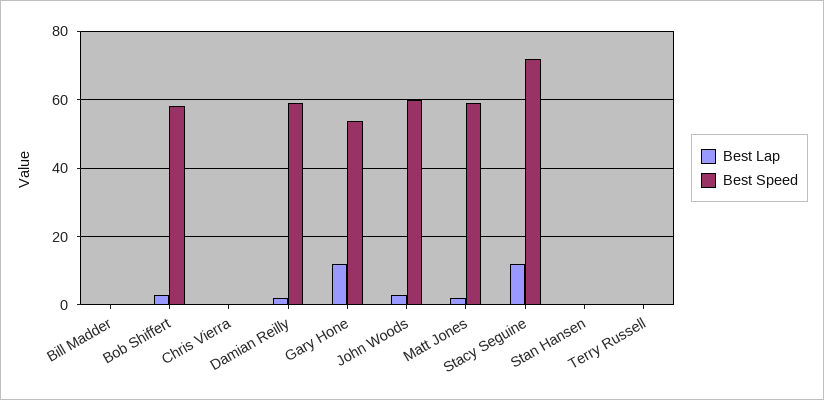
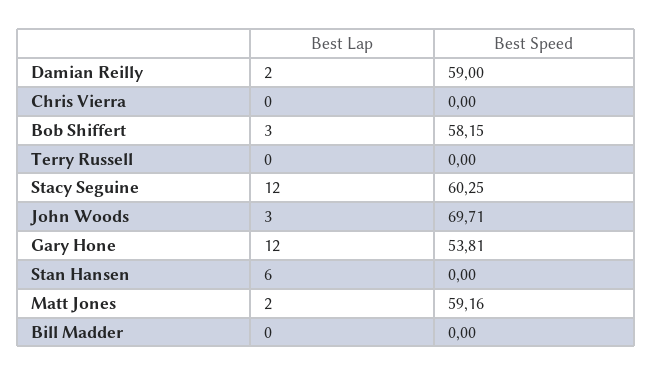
Best Speed, John Woods: 60 -> 69.71
Best Speed, Stacy Seguine: 72 -> 60.25
Best Lap, Stan Hansen: 0 -> 6

